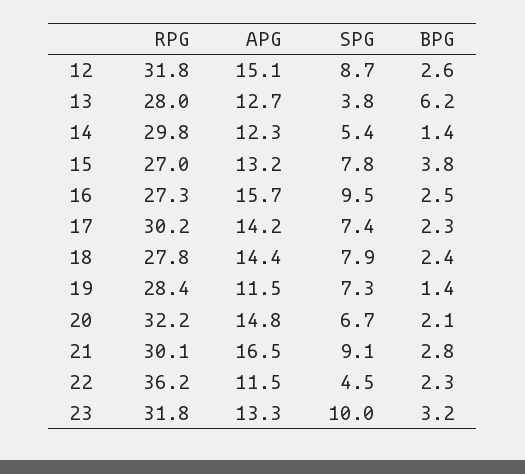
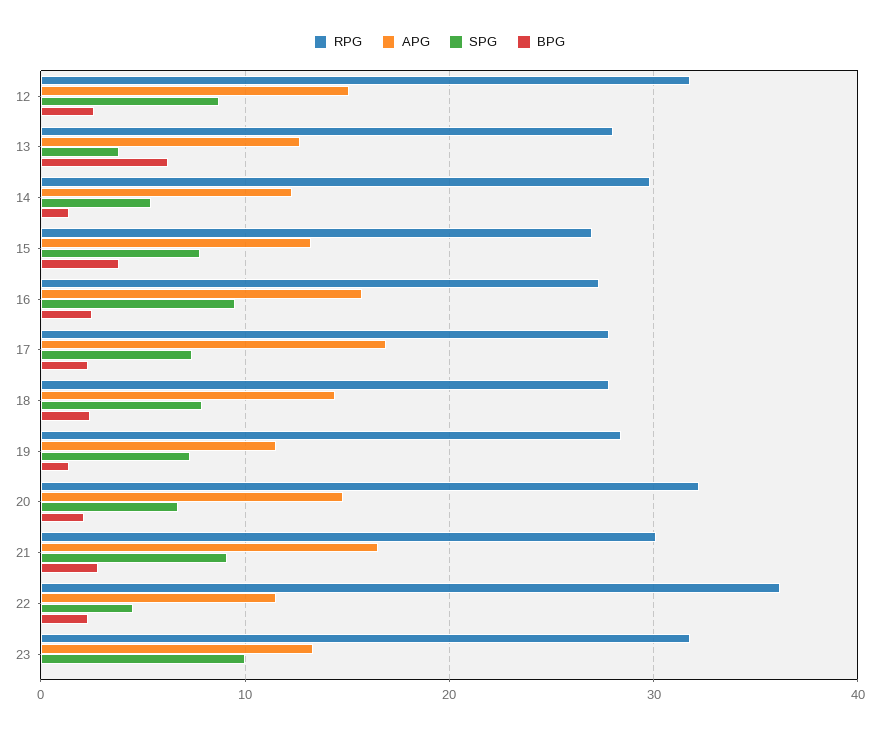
RPG, 17: 30.2 -> 28
APG, 17: 14.2 -> 17
BPG, 23: 3.2 -> 0

